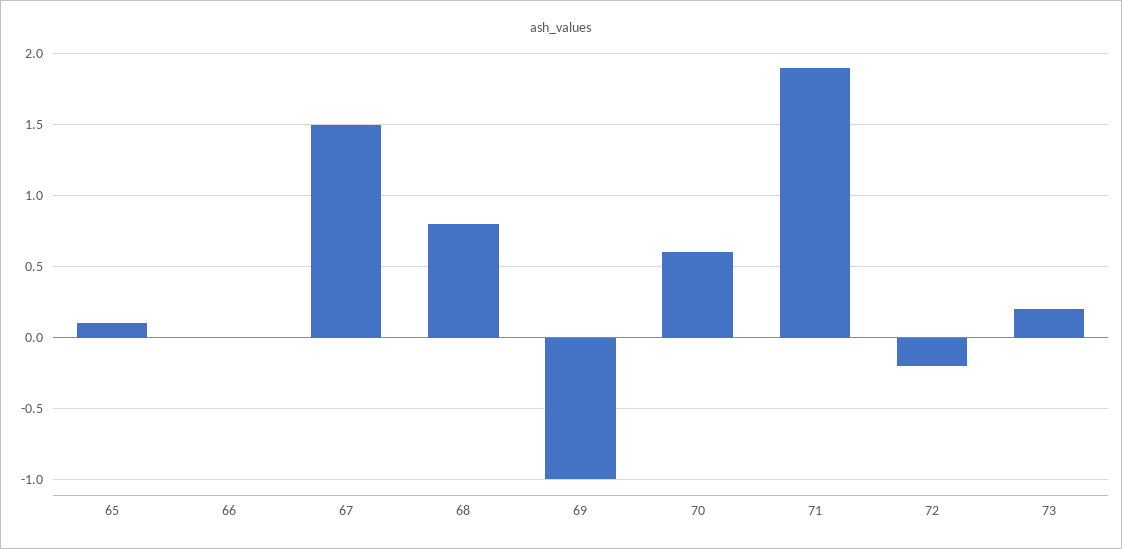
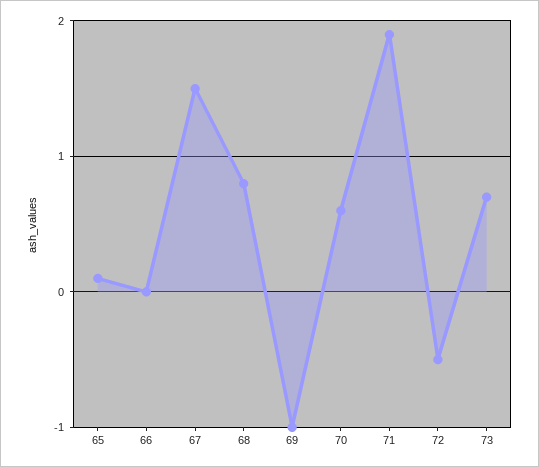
72: -0.2 -> -0.5
73: 0.2 -> 0.7

